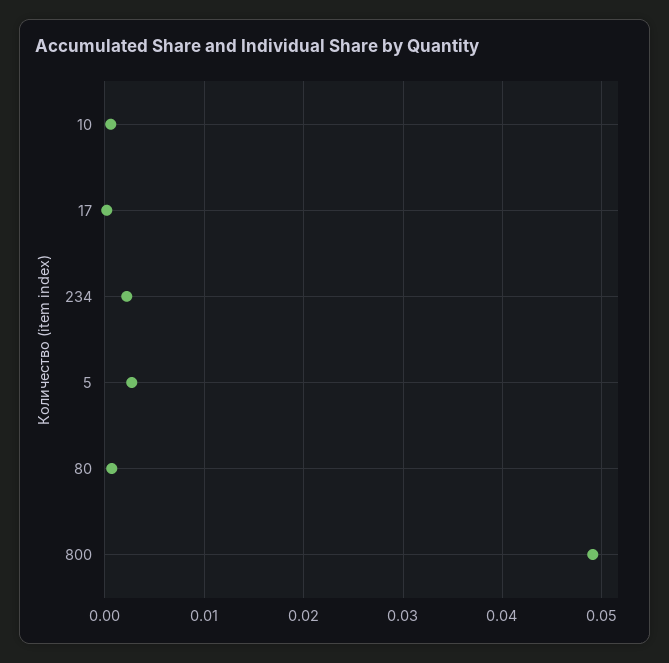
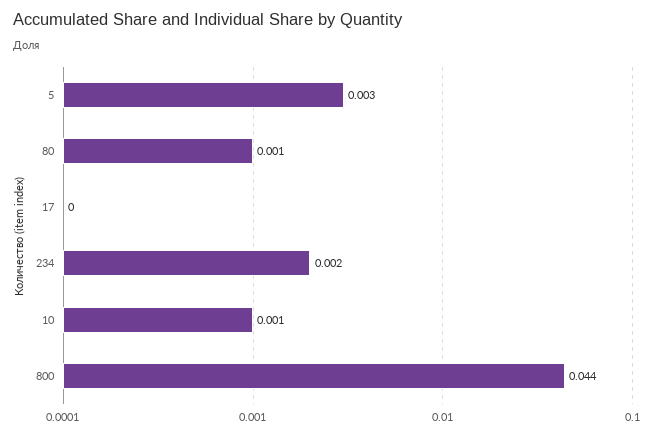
800: 0.049 -> 0.044

